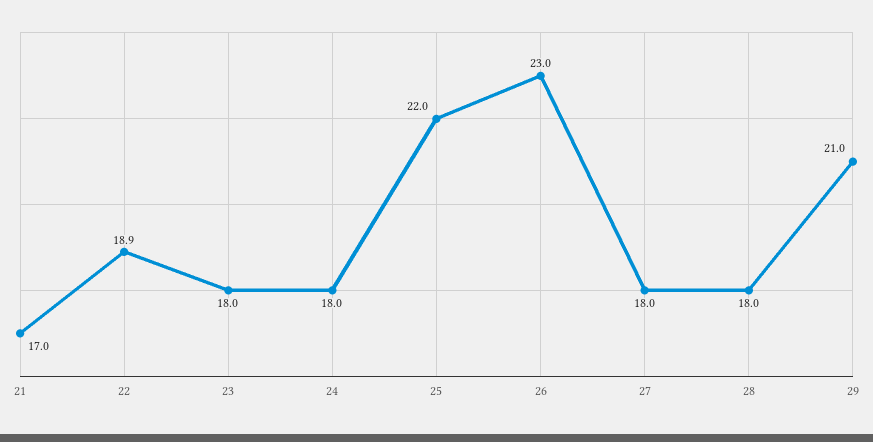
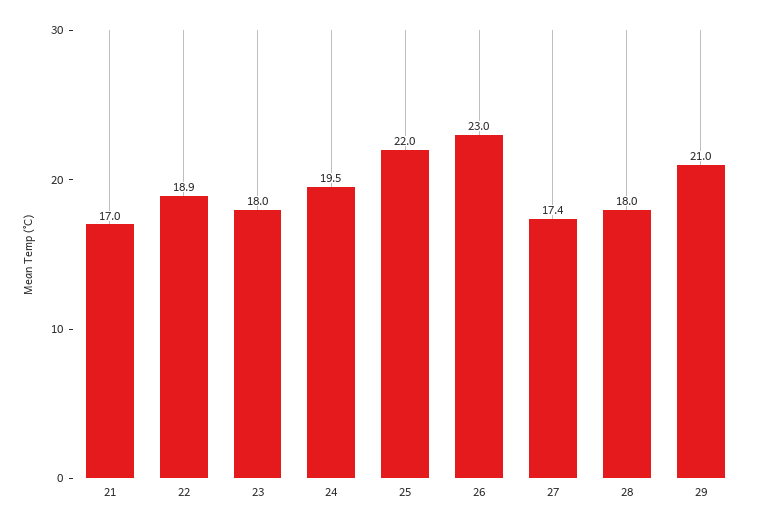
24: 18 -> 19.5
27: 18 -> 17.4

